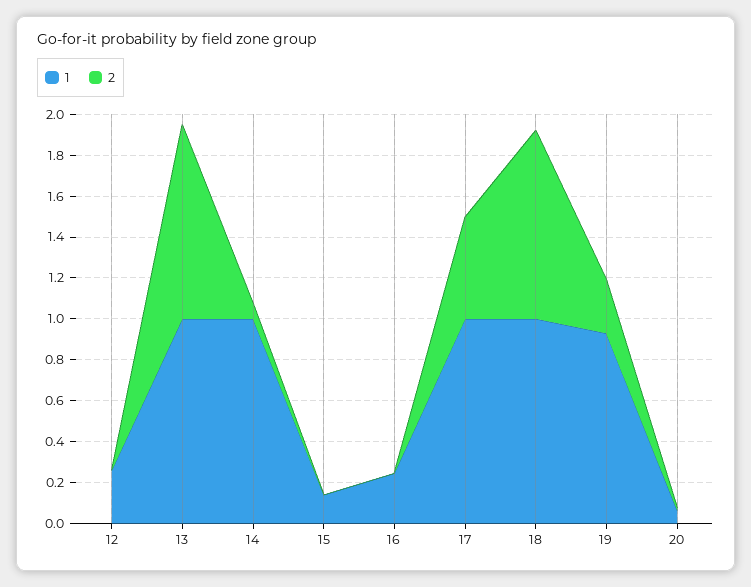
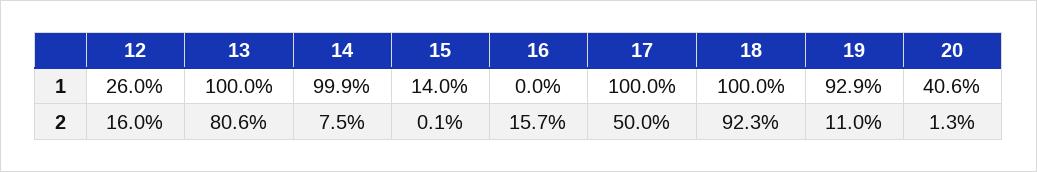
2, 12: 0 -> 0.16
2, 13: 0.95 -> 0.806
1, 16: 0.25 -> 0
2, 16: 0 -> 0.157
2, 19: 0.25 -> 0.11
1, 20: 0.05 -> 0.406

